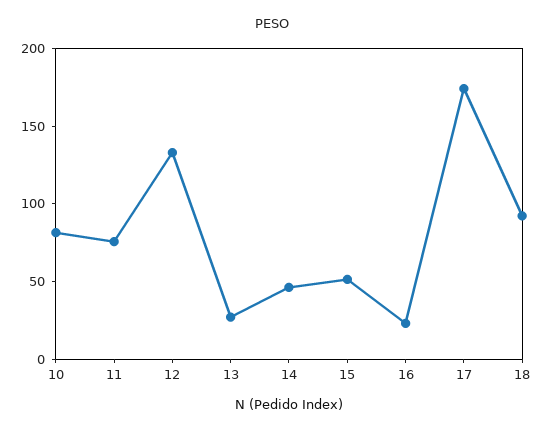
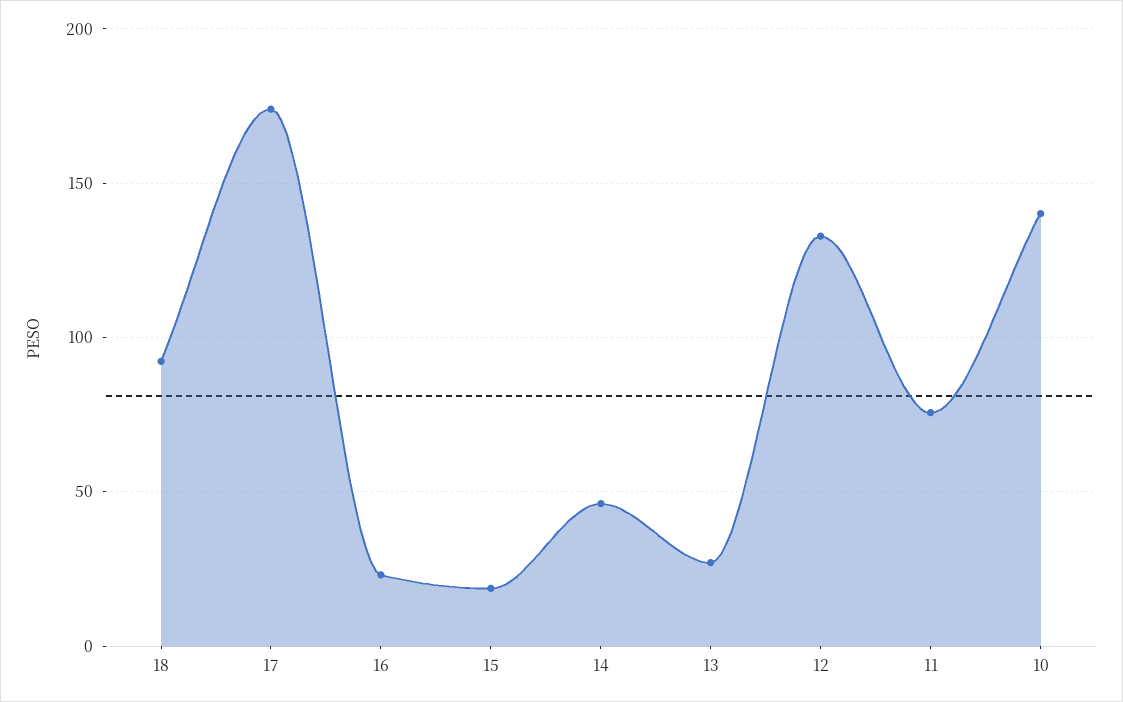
10: 80 -> 140
15: 50 -> 20

